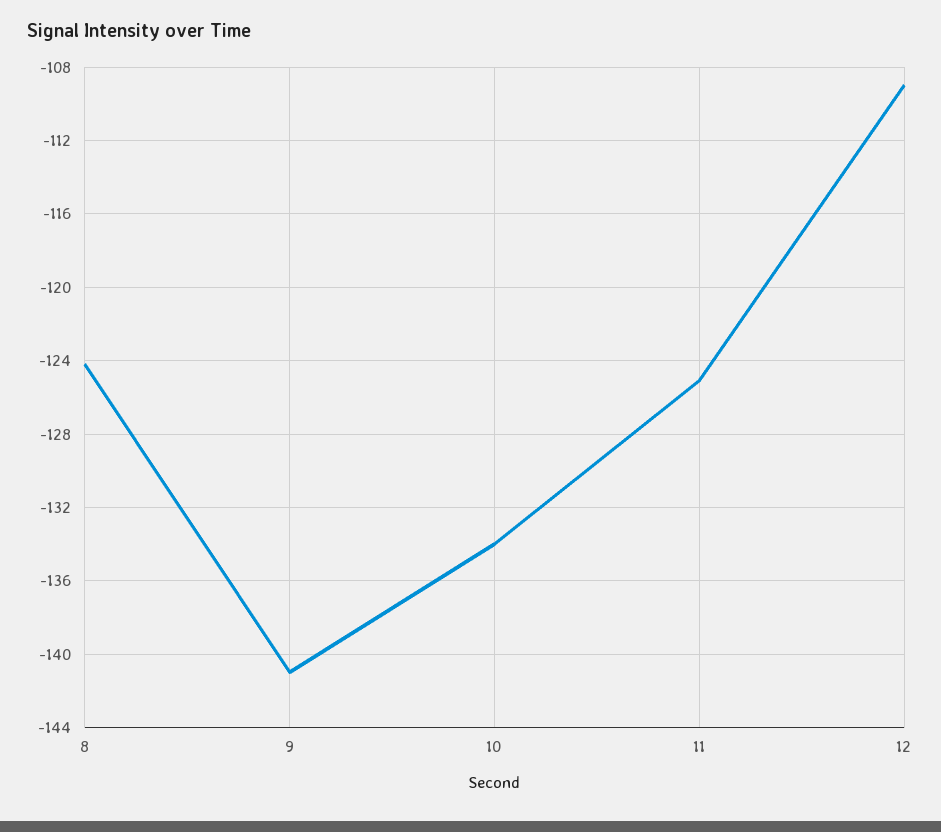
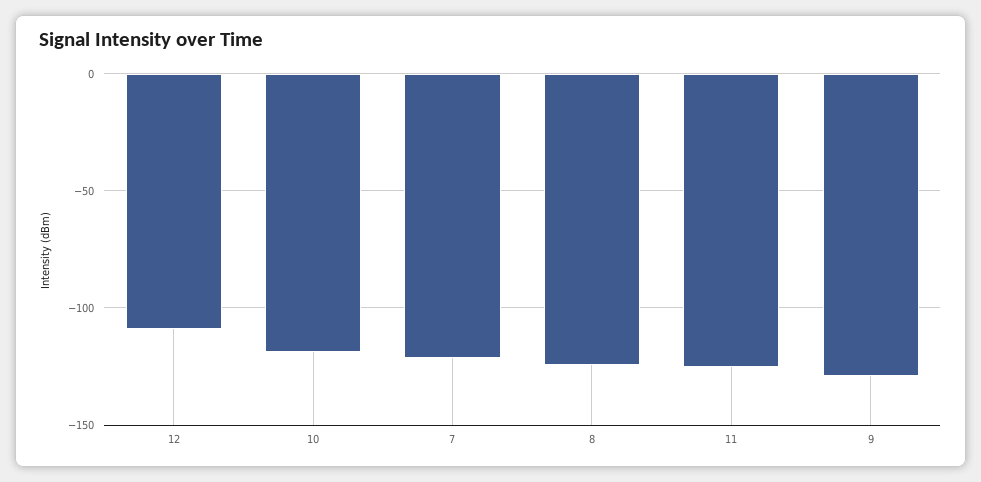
9: -141 -> -130
10: -134 -> -120
7: none -> -120

